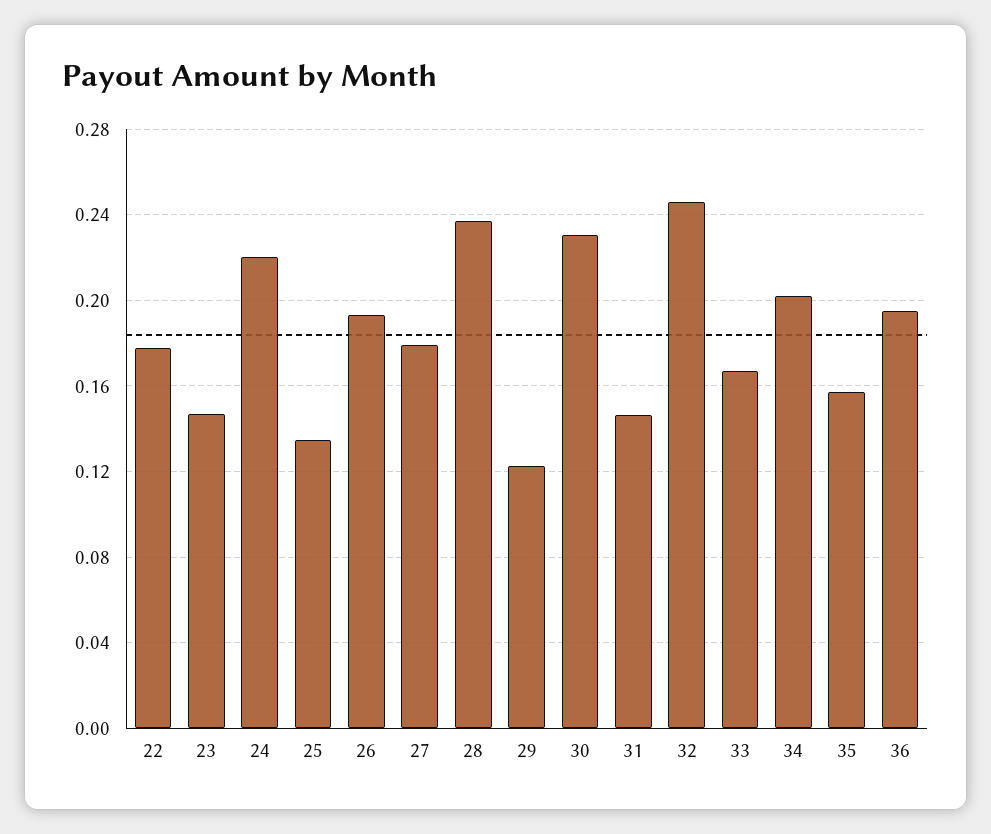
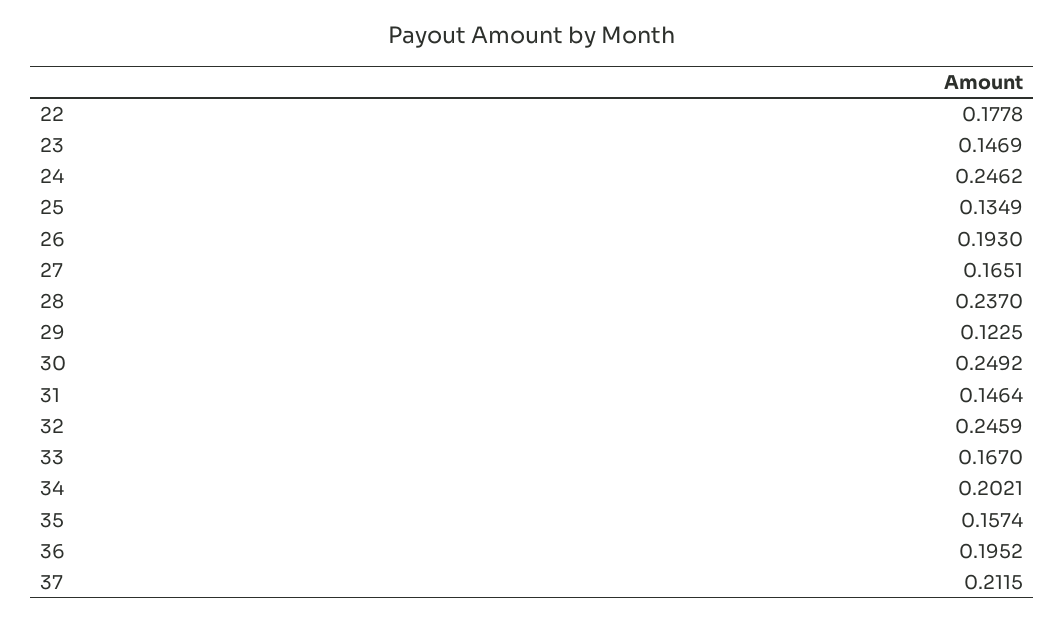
24: 0.22 -> 0.2462
27: 0.18 -> 0.1651
30: 0.23 -> 0.2492
37: none -> 0.2115

